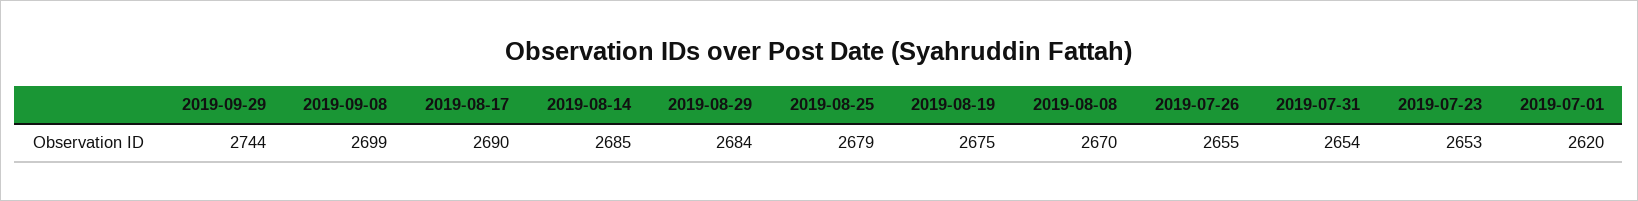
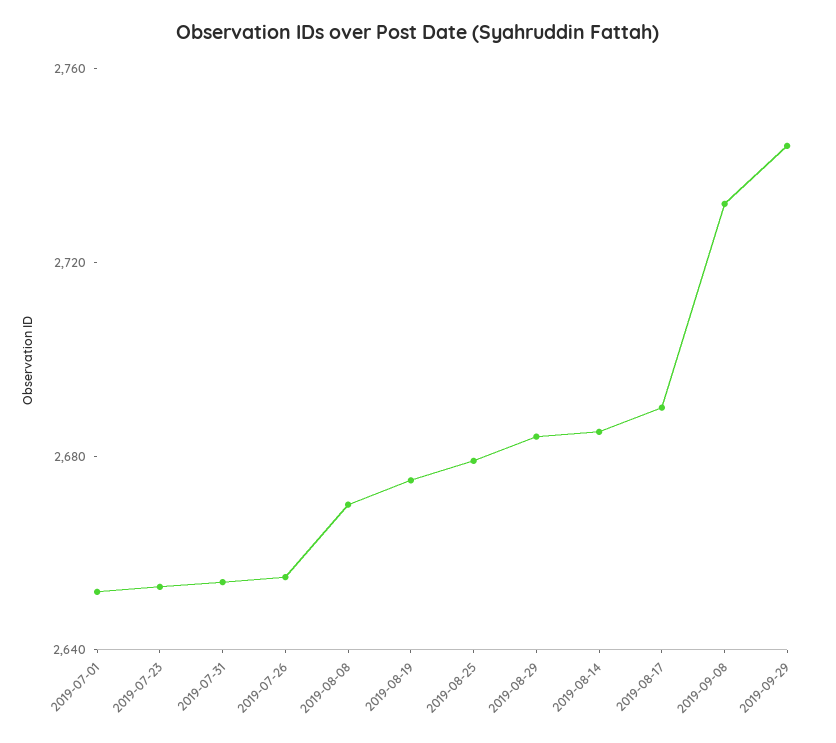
2019-09-08: 2699 -> 2730
2019-07-01: 2620 -> 2650

